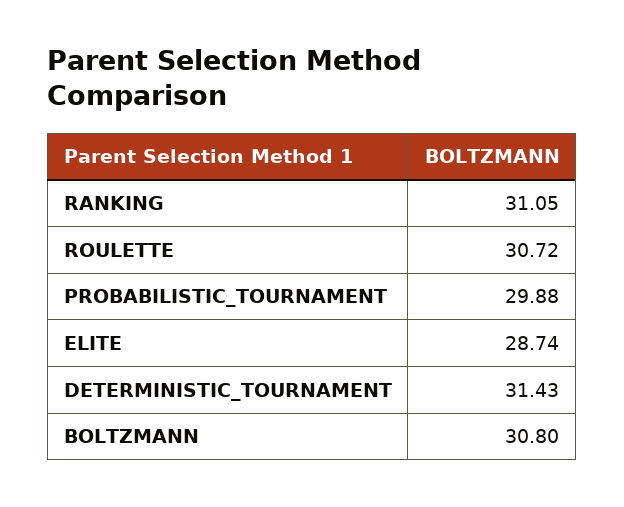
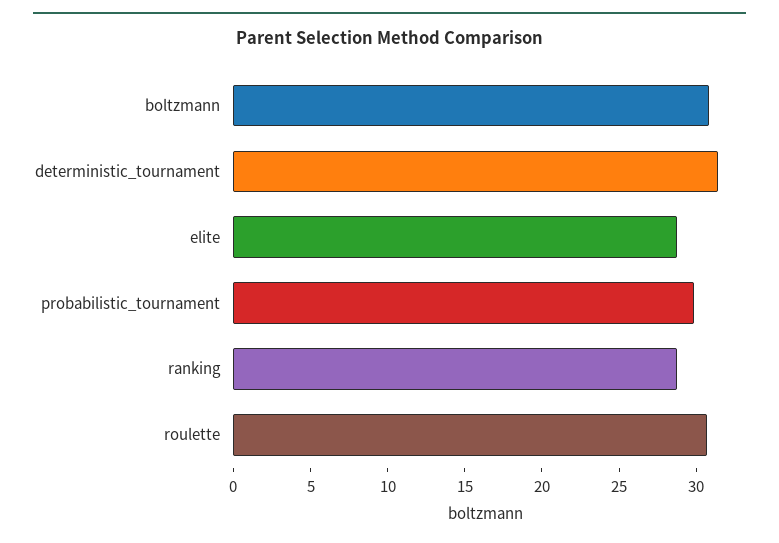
RANKING: 31.05 -> 29

